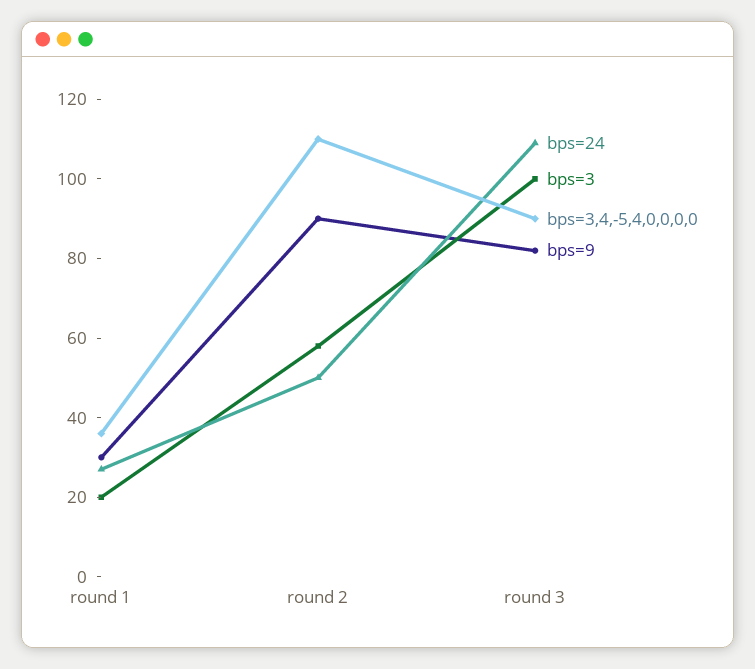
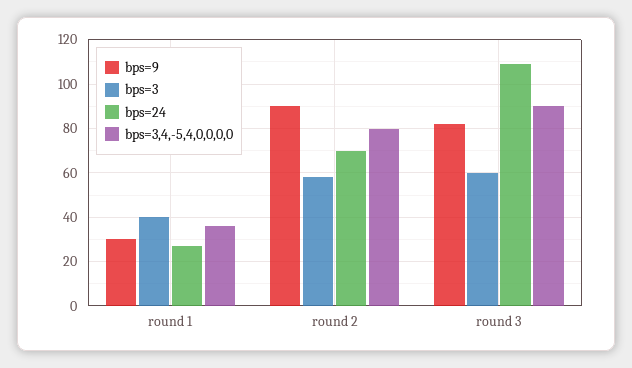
bps=3, round 1: 20 -> 40
bps=24, round 2: 50 -> 70
bps=3,4,-5,4,0,0,0,0, round 2: 110 -> 80
bps=3, round 3: 100 -> 60

